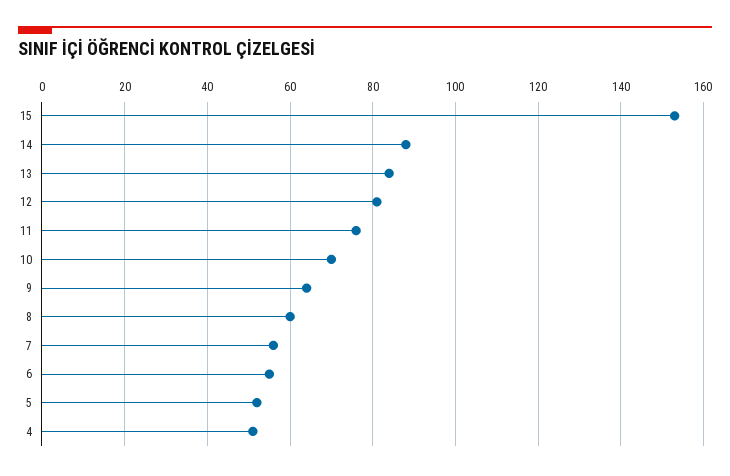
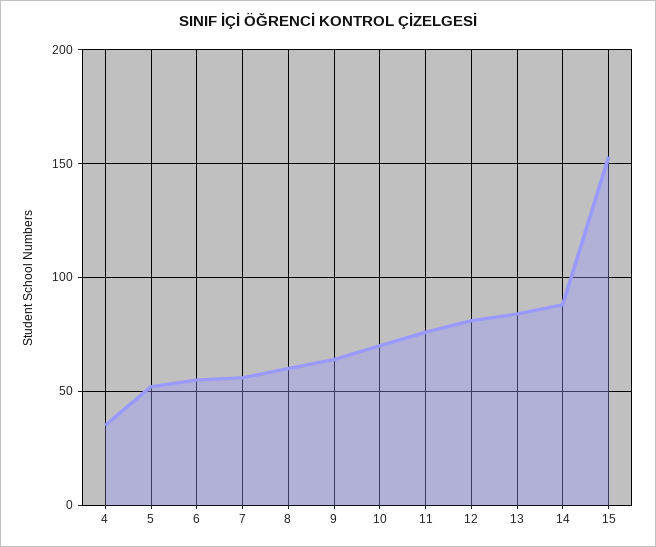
4: 50 -> 35

